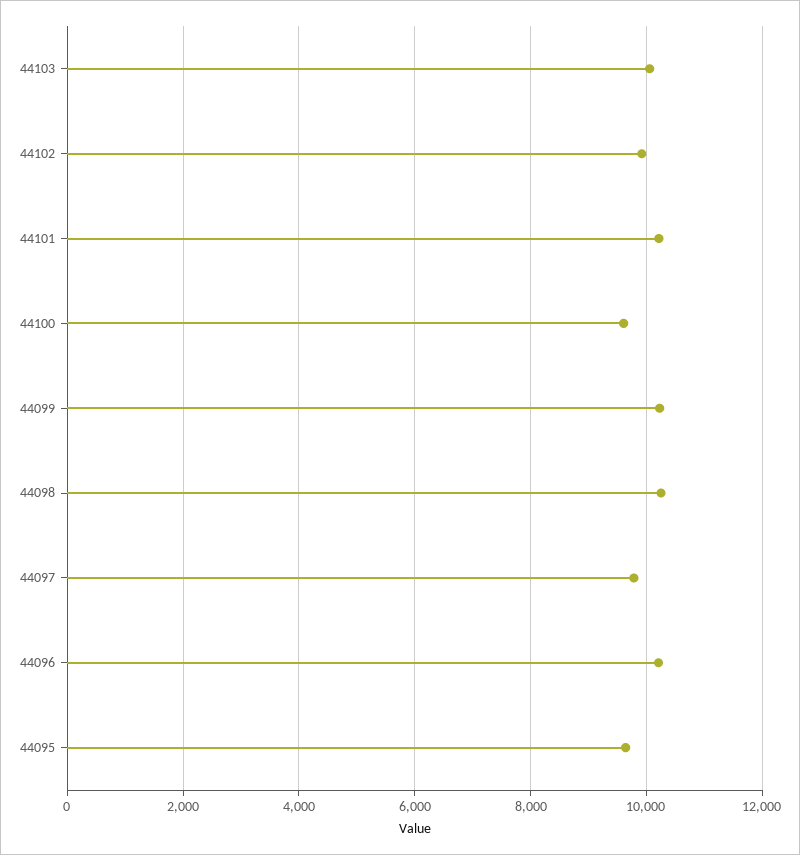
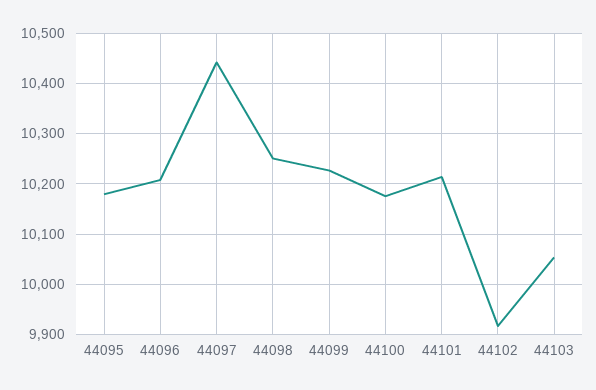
44100: 9600 -> 10180
44097: 9800 -> 10440
44095: 9600 -> 10180

